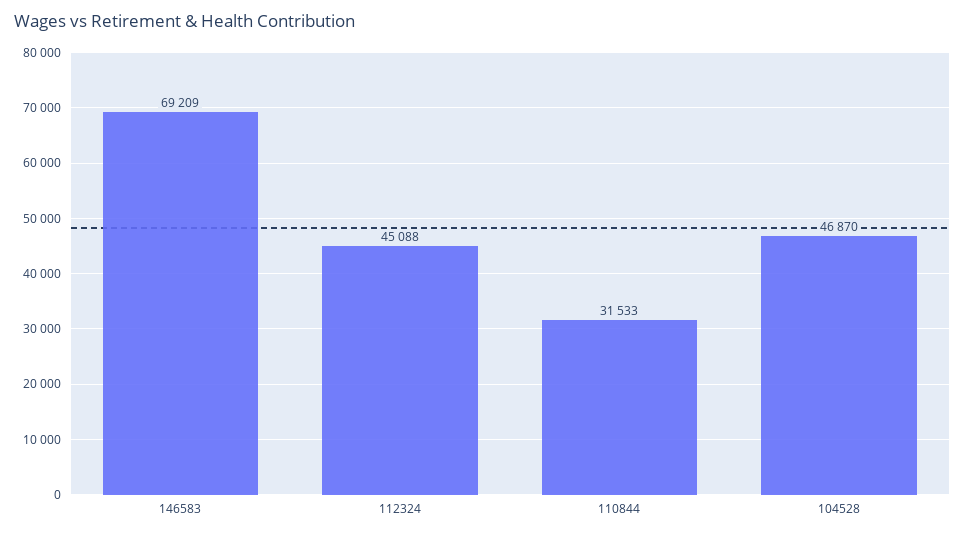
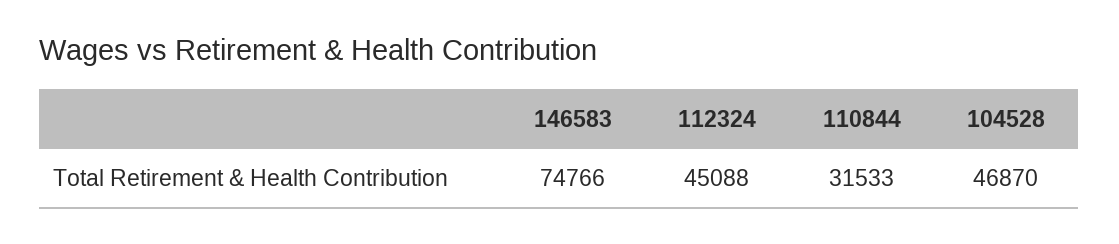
146583: 69209 -> 74766

